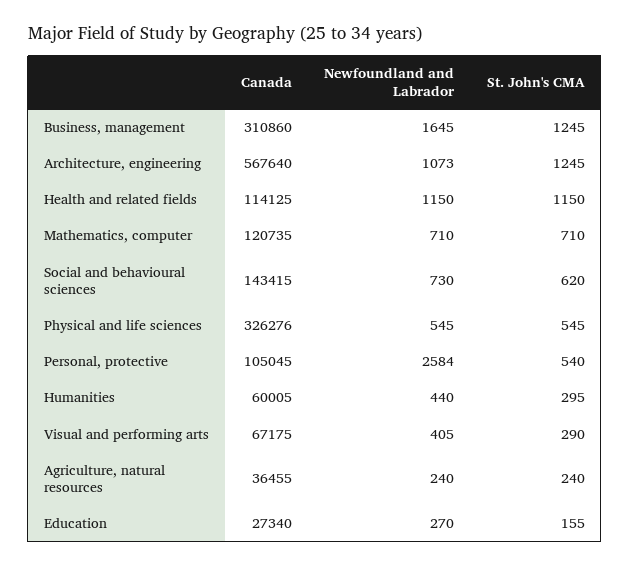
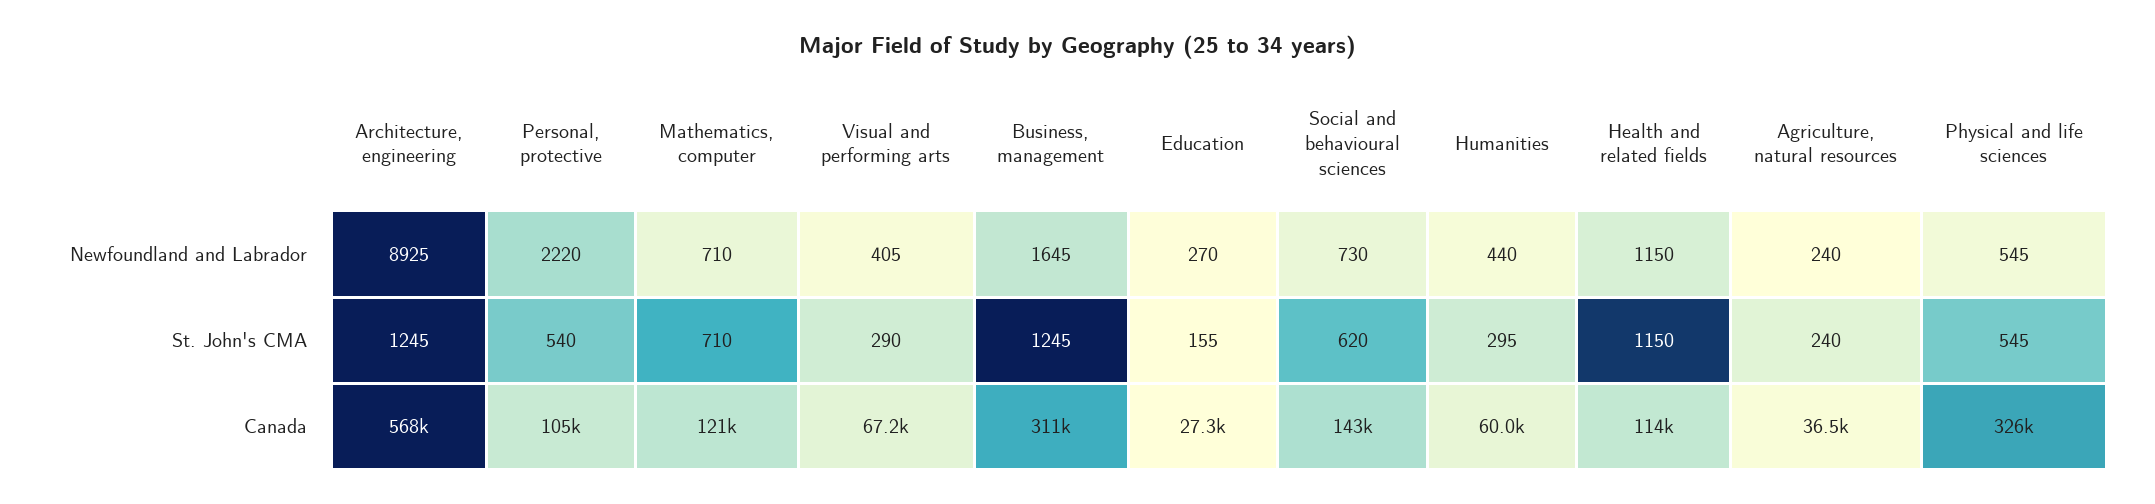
Newfoundland and Labrador, Architecture, engineering: 1073 -> 8925
Newfoundland and Labrador, Personal, protective: 2584 -> 2220

